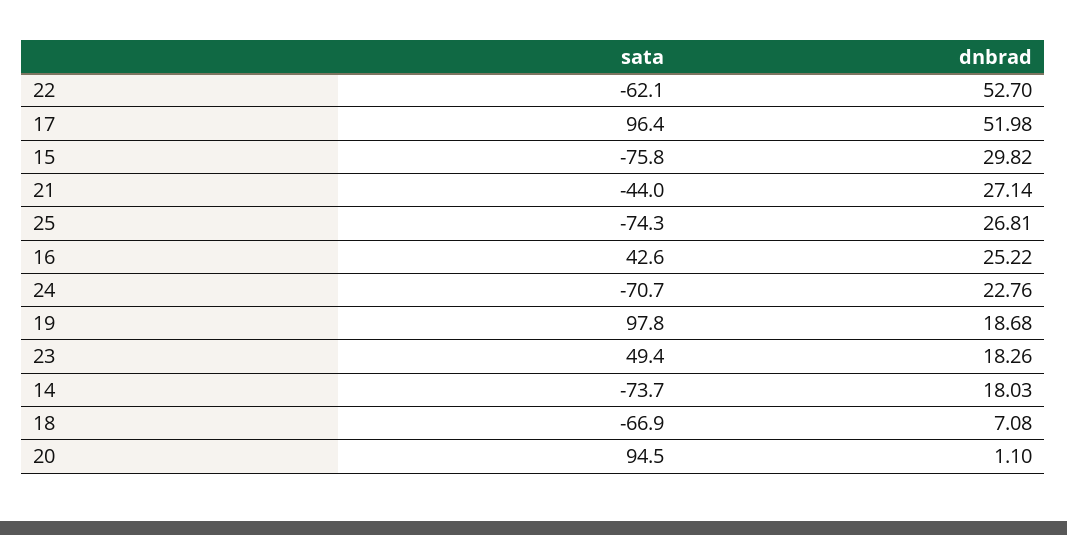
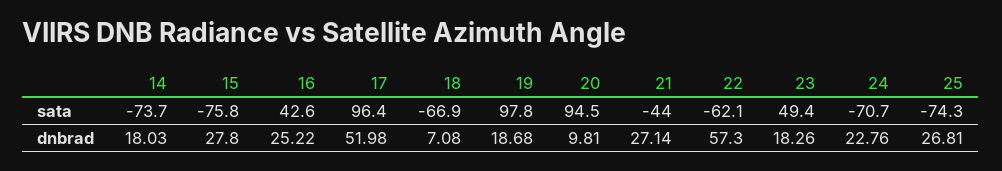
dnbrad, 22: 52.7 -> 57.3
dnbrad, 15: 29.82 -> 27.8
dnbrad, 20: 1.1 -> 9.81

